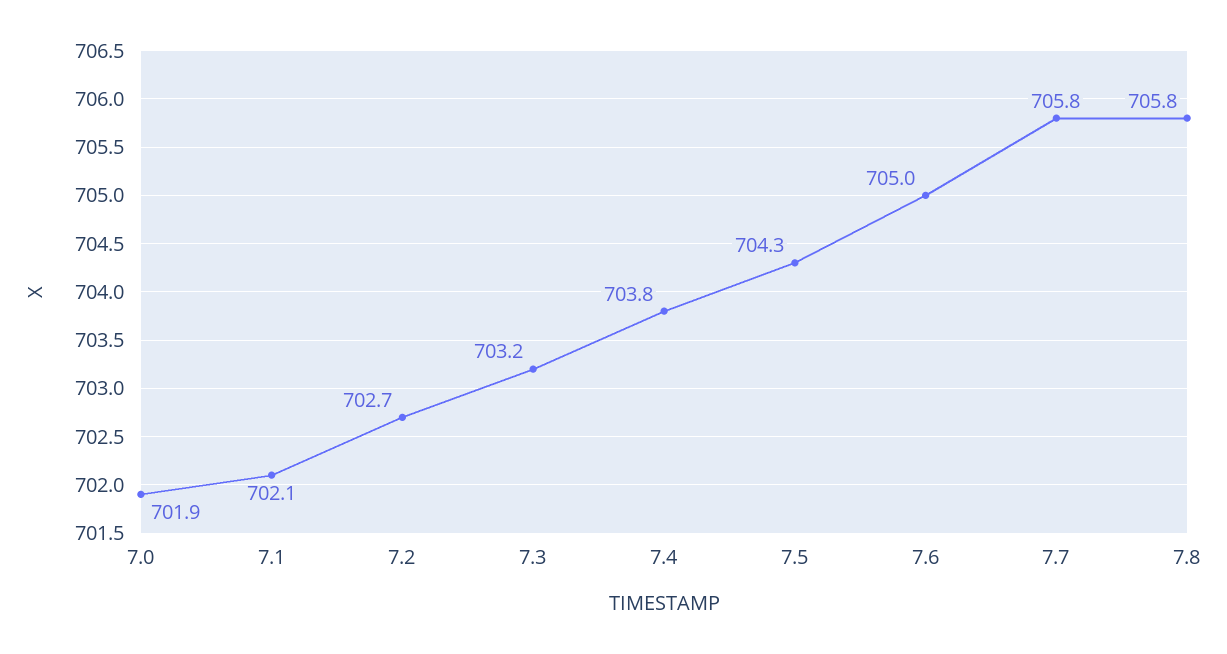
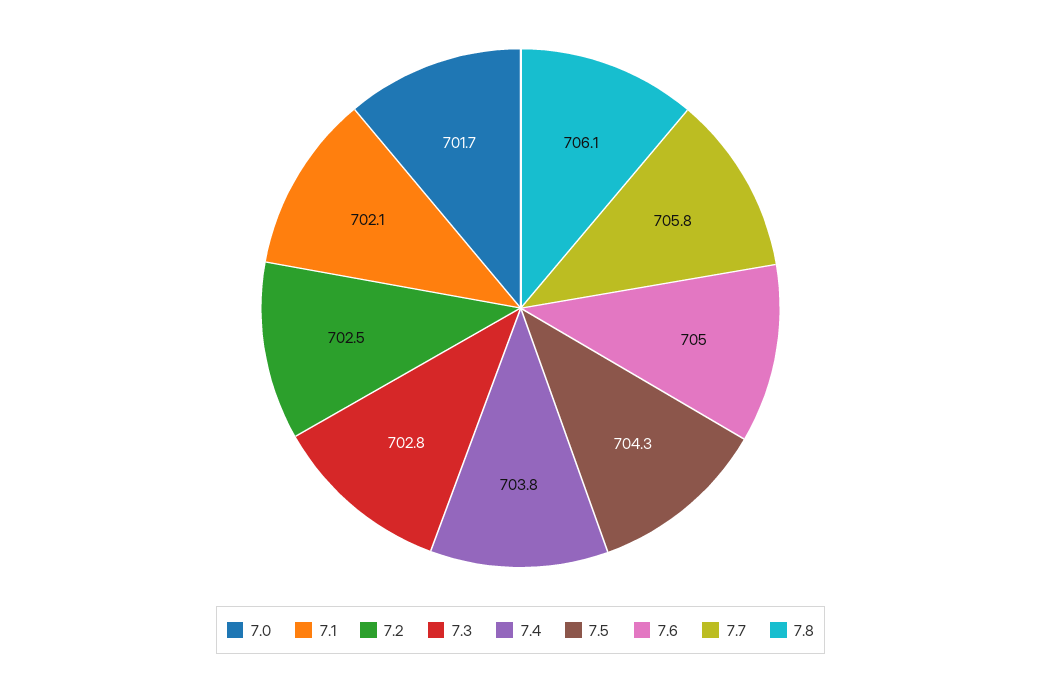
7.0: 701.9 -> 701.7
7.2: 702.7 -> 702.5
7.3: 703.2 -> 702.8
7.8: 705.8 -> 706.1

